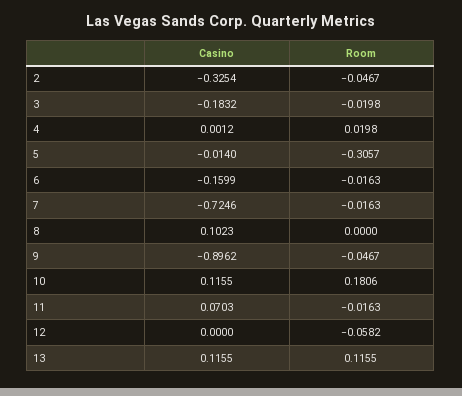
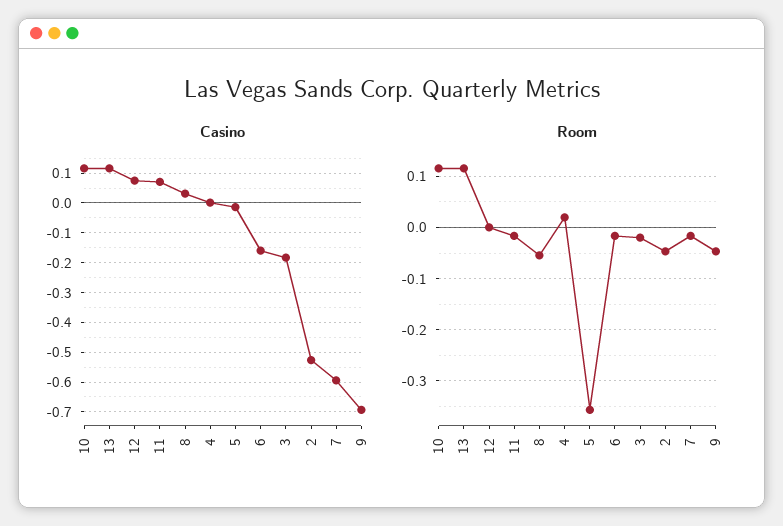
Casino, 2: -0.3254 -> -0.525
Room, 5: -0.3057 -> -0.36
Casino, 7: -0.7246 -> -0.6
Casino, 8: 0.1023 -> 0.025
Room, 8: 0 -> -0.06
Casino, 9: -0.8962 -> -0.7
Room, 10: 0.1806 -> 0.12
Casino, 12: 0 -> 0.075
Room, 12: -0.0582 -> 0

